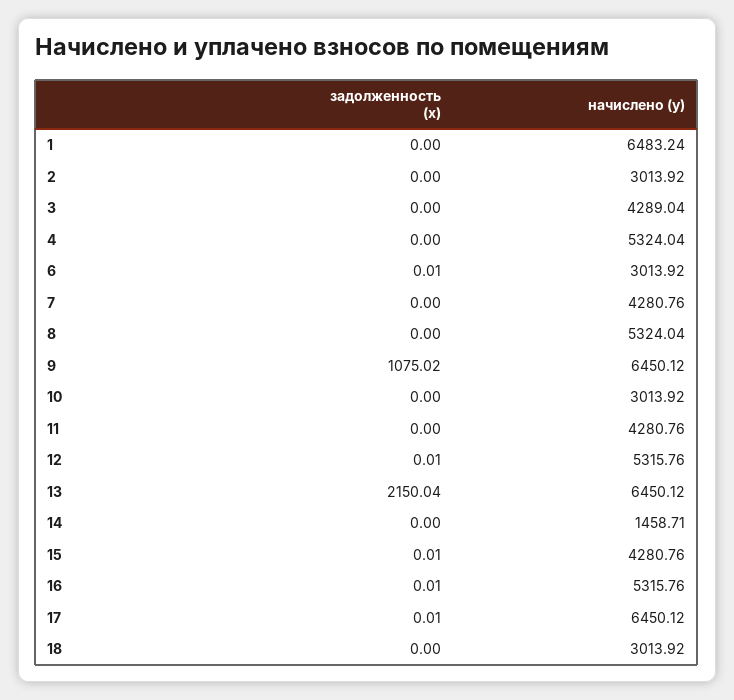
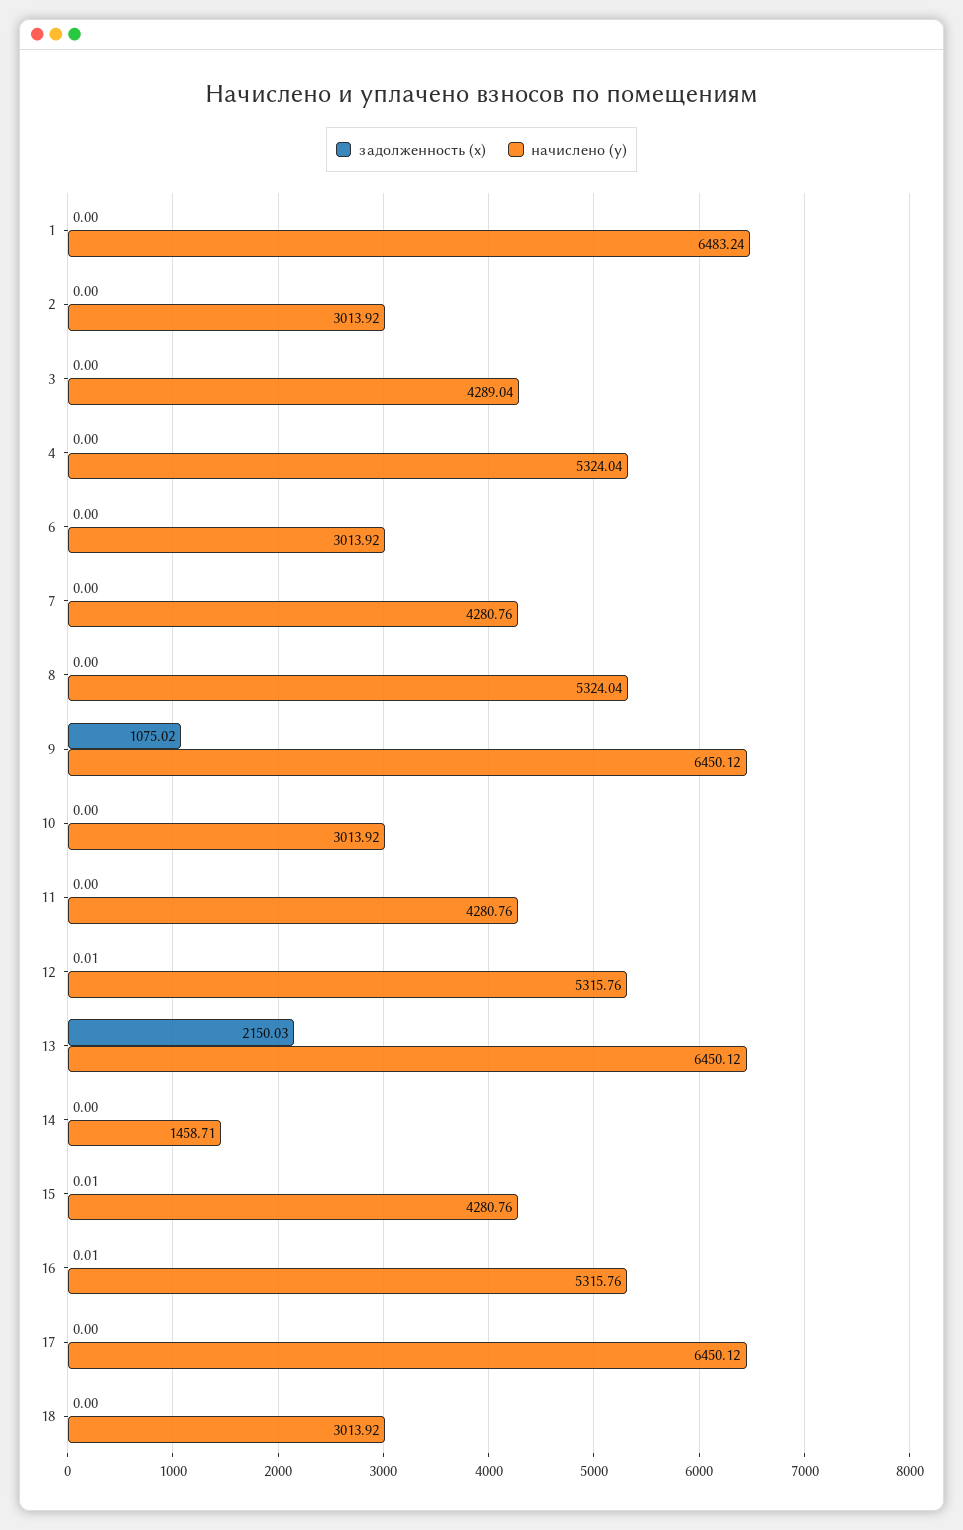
задолженность (x), 6: 0.01 -> 0
задолженность (x), 13: 2150.04 -> 2150.03
задолженность (x), 17: 0.01 -> 0

